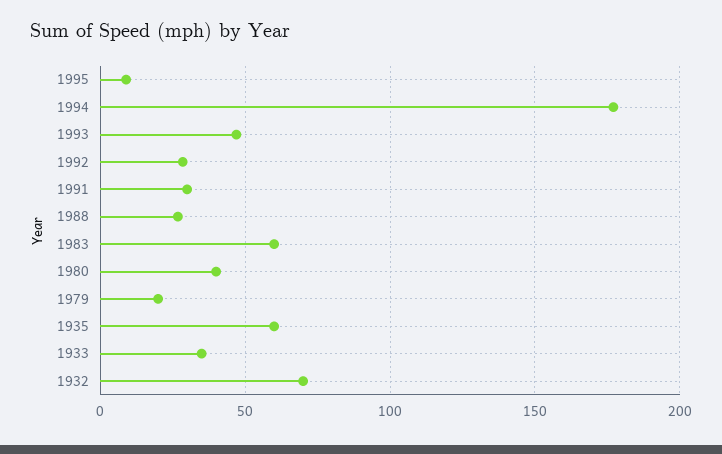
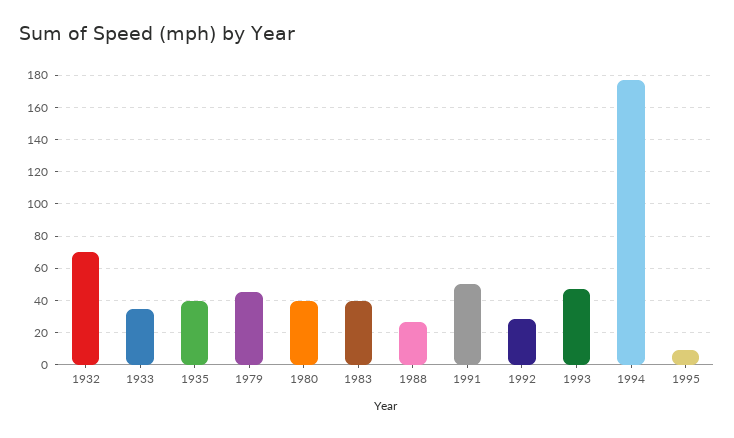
1991: 30 -> 50
1983: 60 -> 40
1979: 20 -> 45
1935: 60 -> 40

